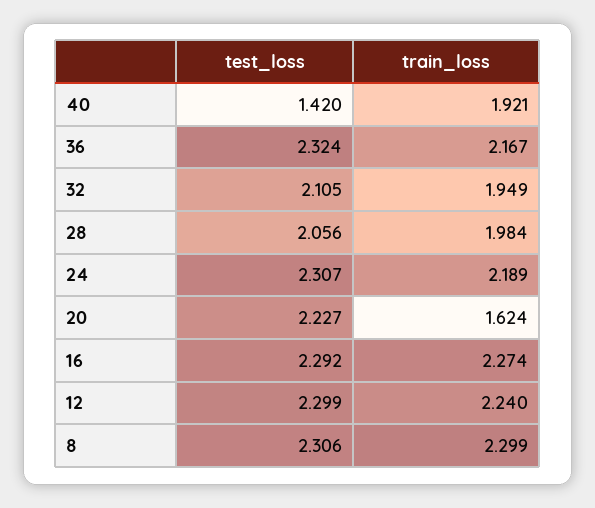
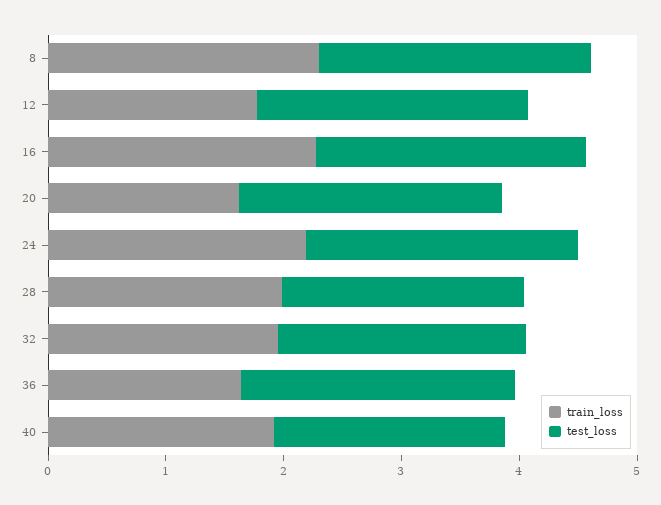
test_loss, 40: 1.42 -> 2
train_loss, 36: 2.167 -> 1.6
train_loss, 12: 2.24 -> 1.8

